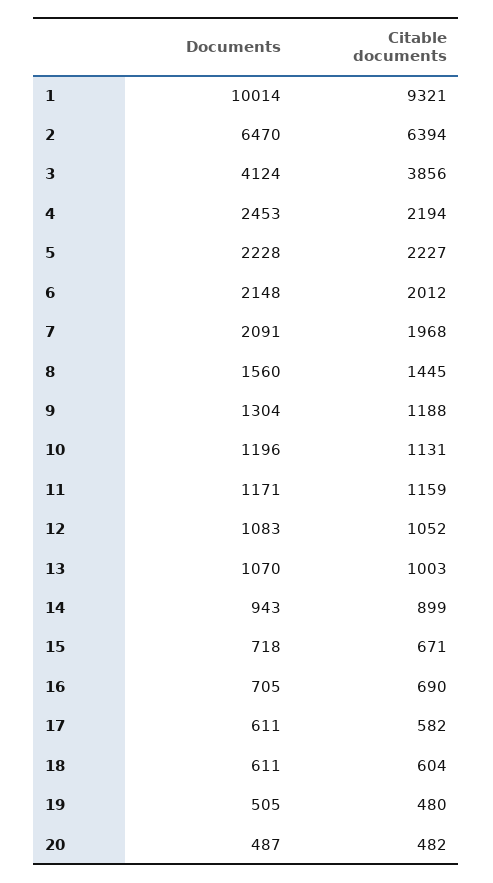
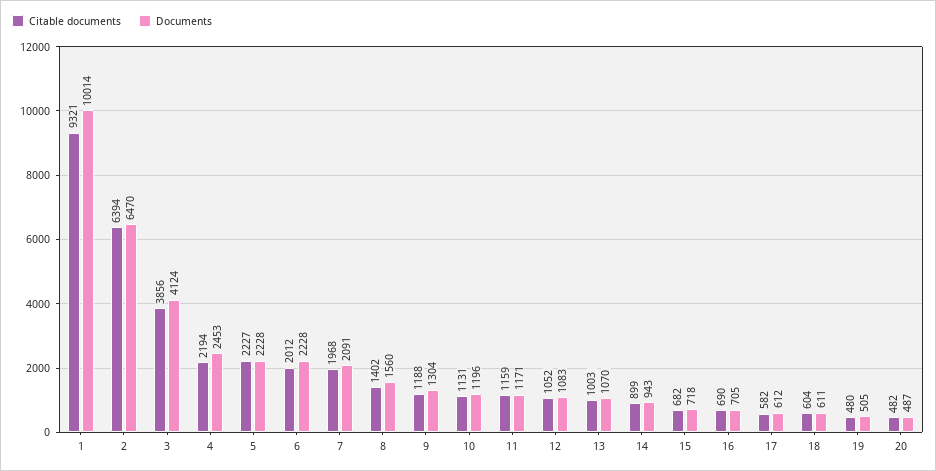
Documents, 6: 2148 -> 2228
Citable documents, 8: 1445 -> 1402
Citable documents, 15: 671 -> 682
Documents, 17: 611 -> 612

